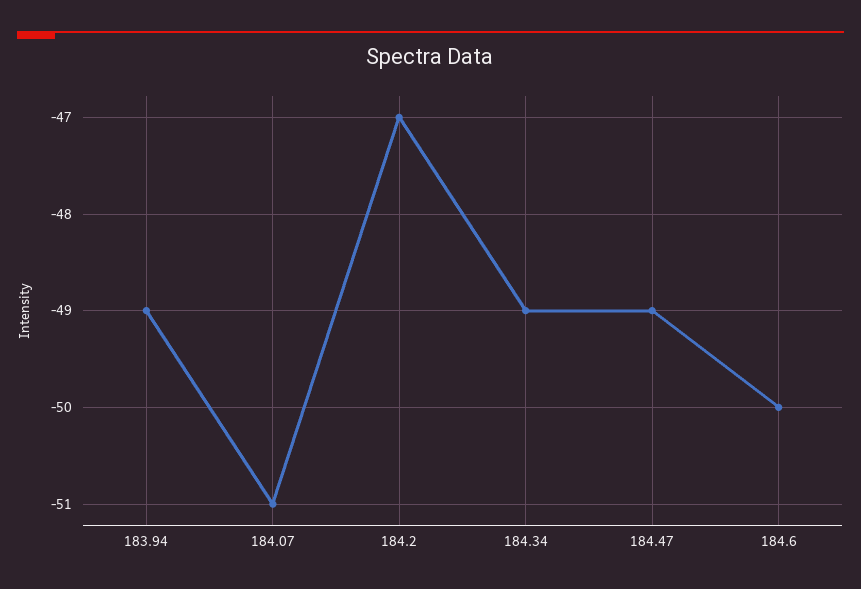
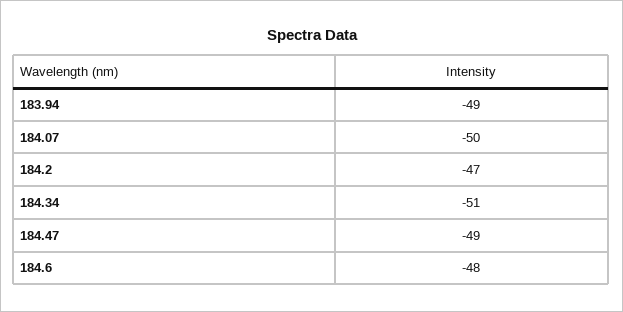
184.07: -51 -> -50
184.34: -49 -> -51
184.6: -50 -> -48

